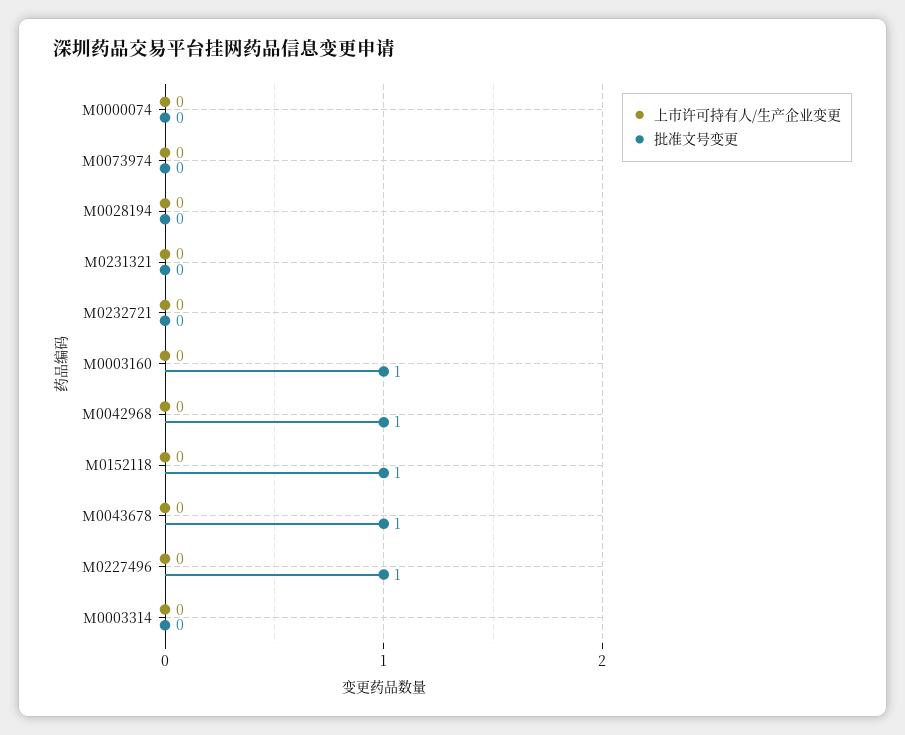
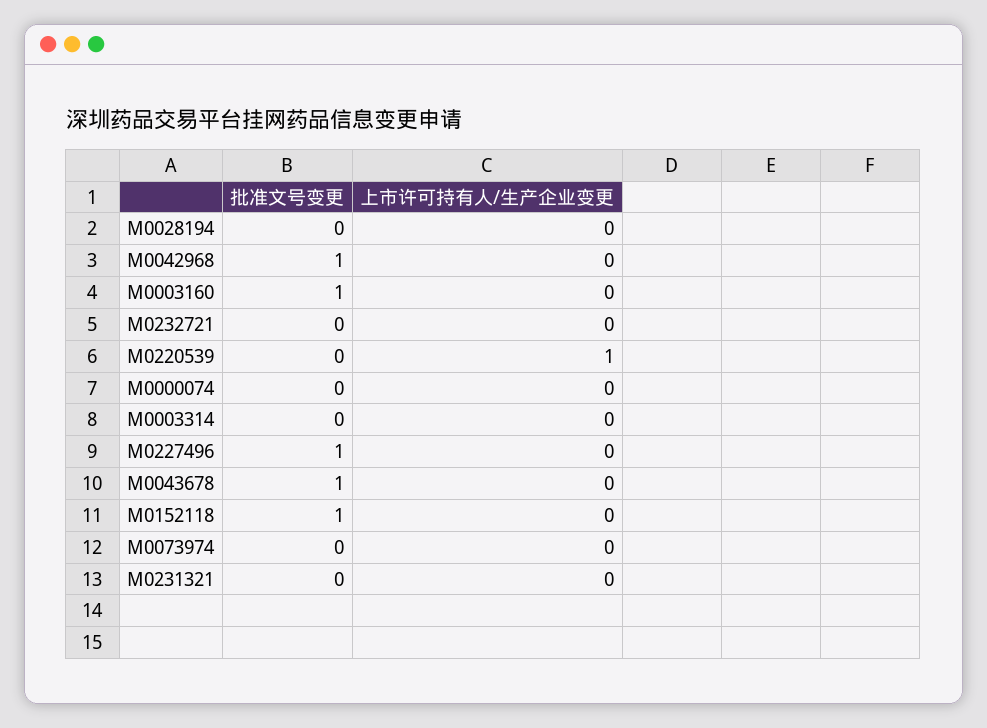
批准文号变更, M0220539: none -> 0
上市许可持有人/生产企业变更, M0220539: none -> 1

